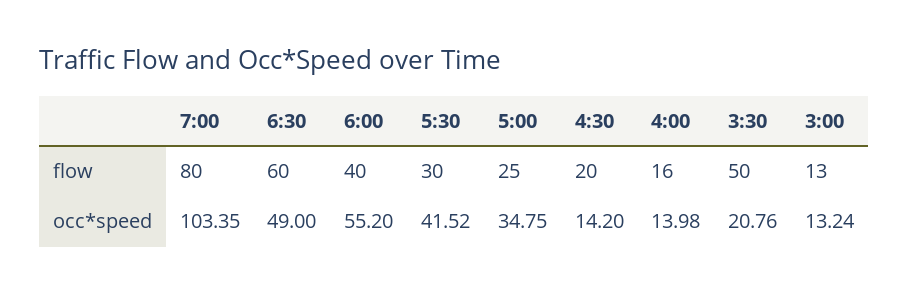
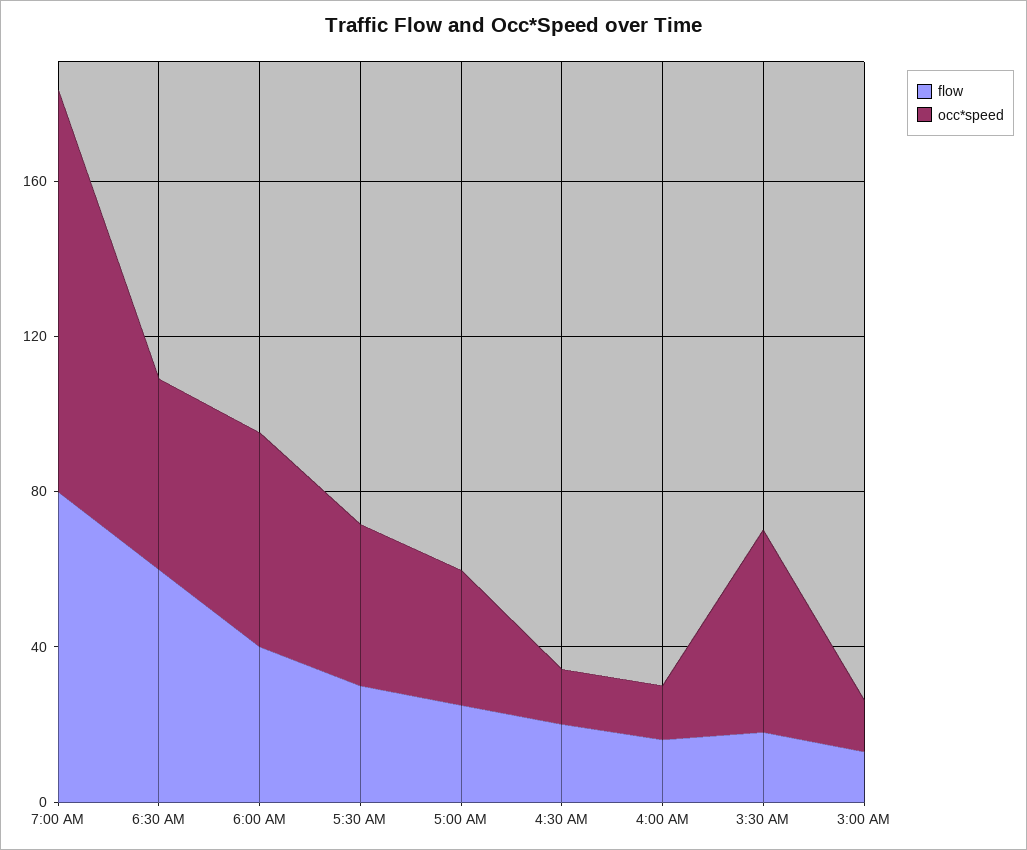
flow, 3:30: 50 -> 20
occ*speed, 3:30: 20.76 -> 50

